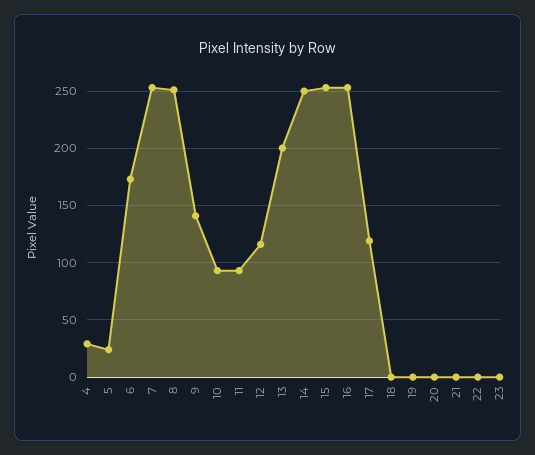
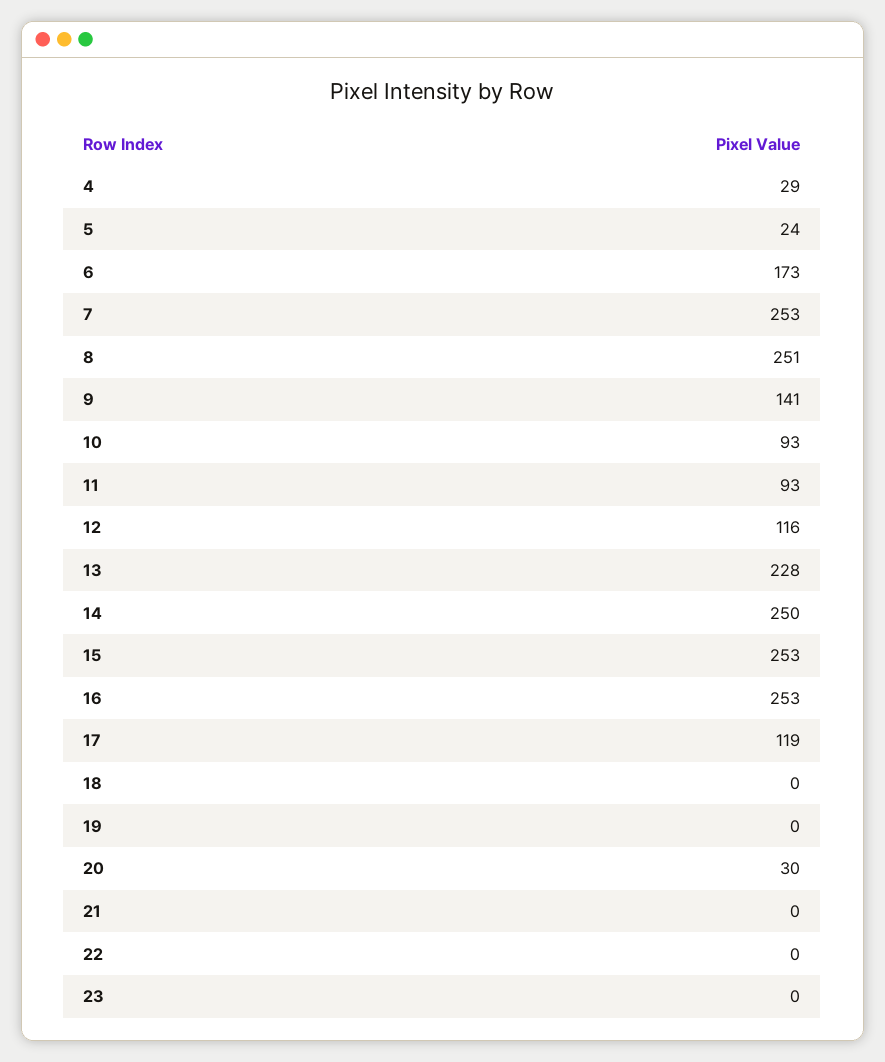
13: 200 -> 228
20: 0 -> 30

